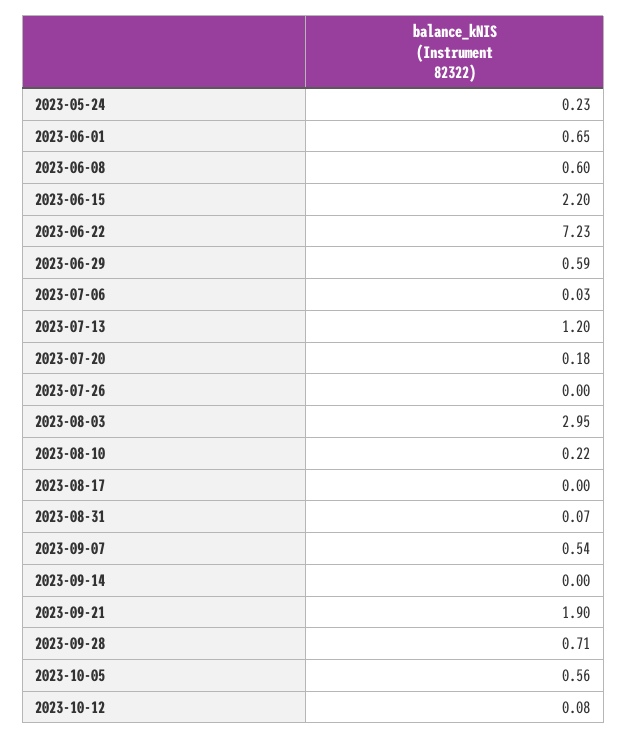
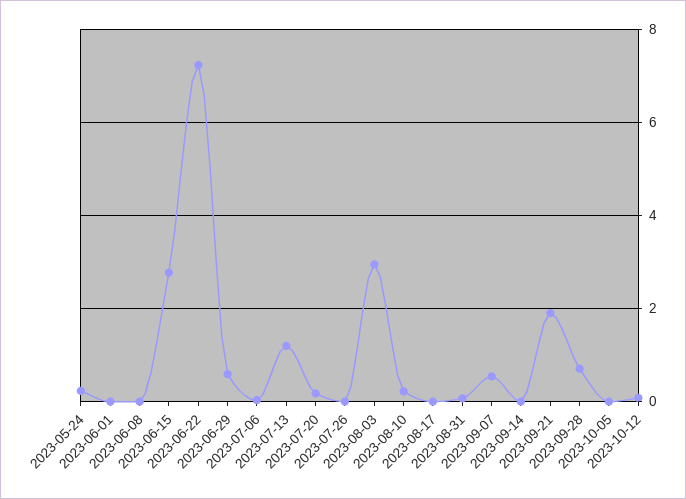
2023-06-01: 0.65 -> 0
2023-06-08: 0.6 -> 0
2023-06-15: 2.2 -> 2.8
2023-10-05: 0.56 -> 0

